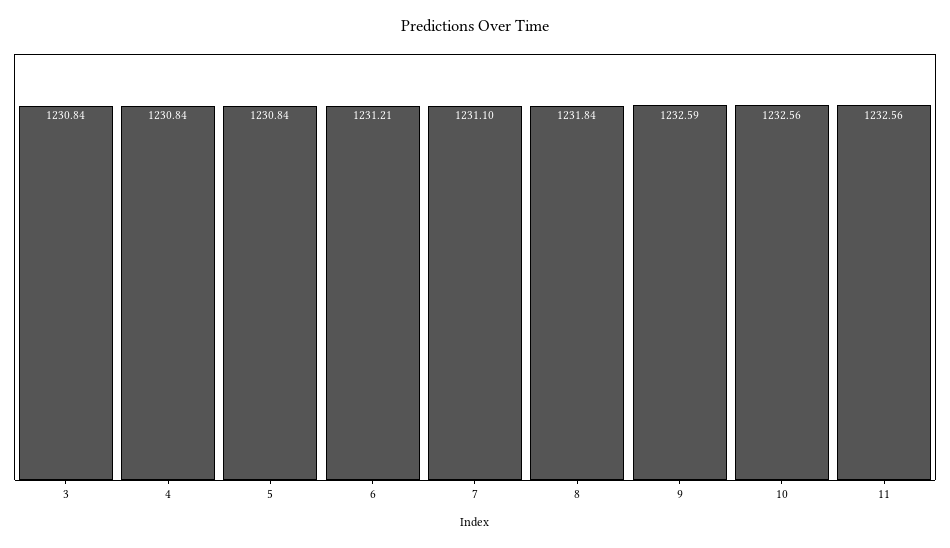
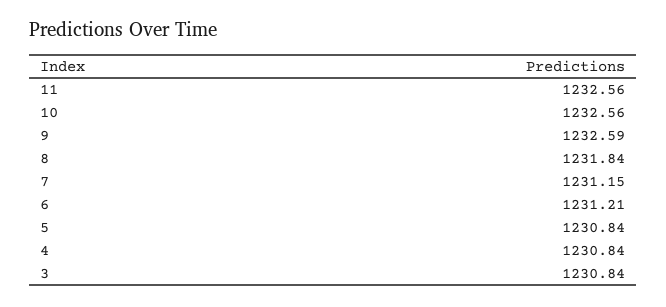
7: 1231.1 -> 1231.15

